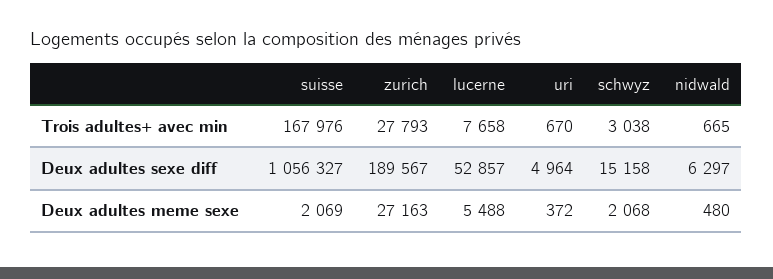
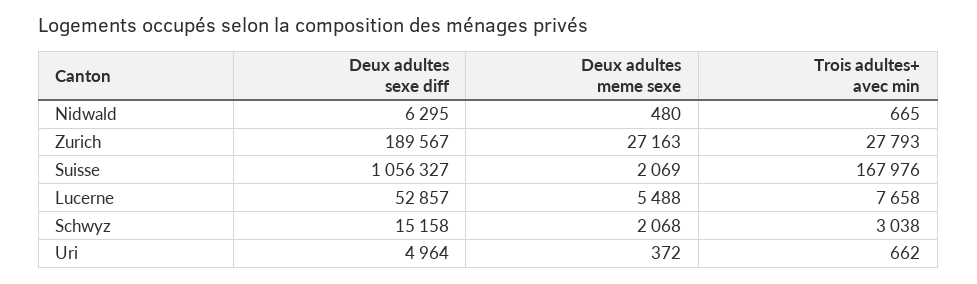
uri, Trois adultes+ avec min: 670 -> 662
nidwald, Deux adultes sexe diff: 6297 -> 6295

